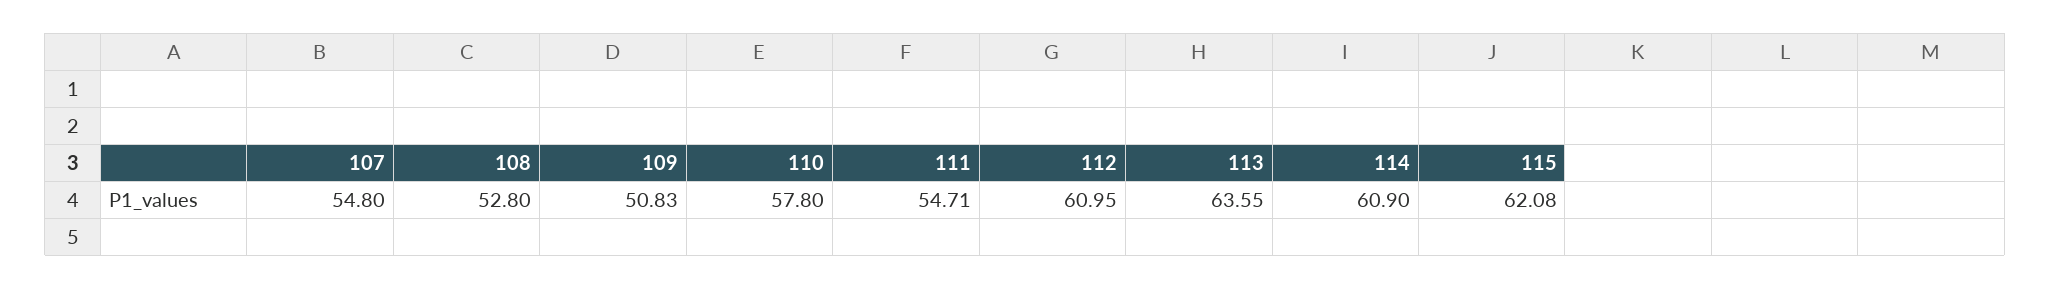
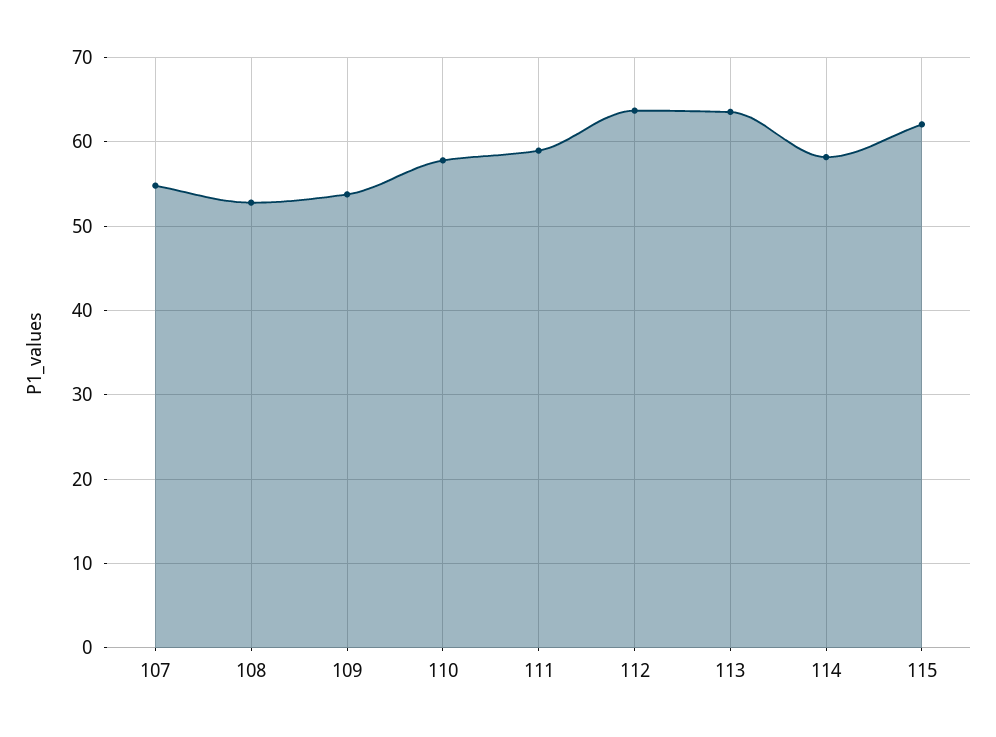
109: 50.83 -> 54
111: 54.71 -> 59
112: 60.95 -> 64
114: 60.9 -> 58

